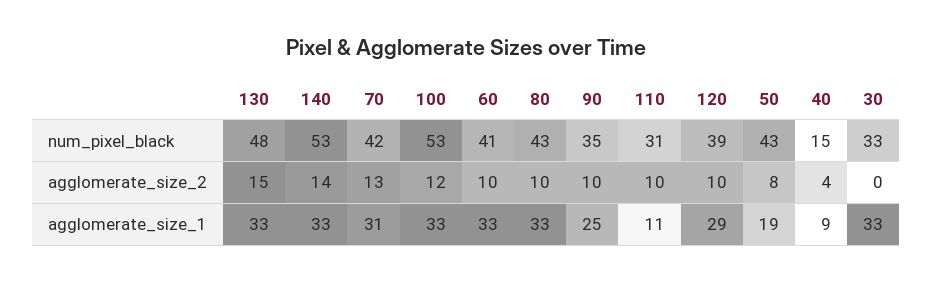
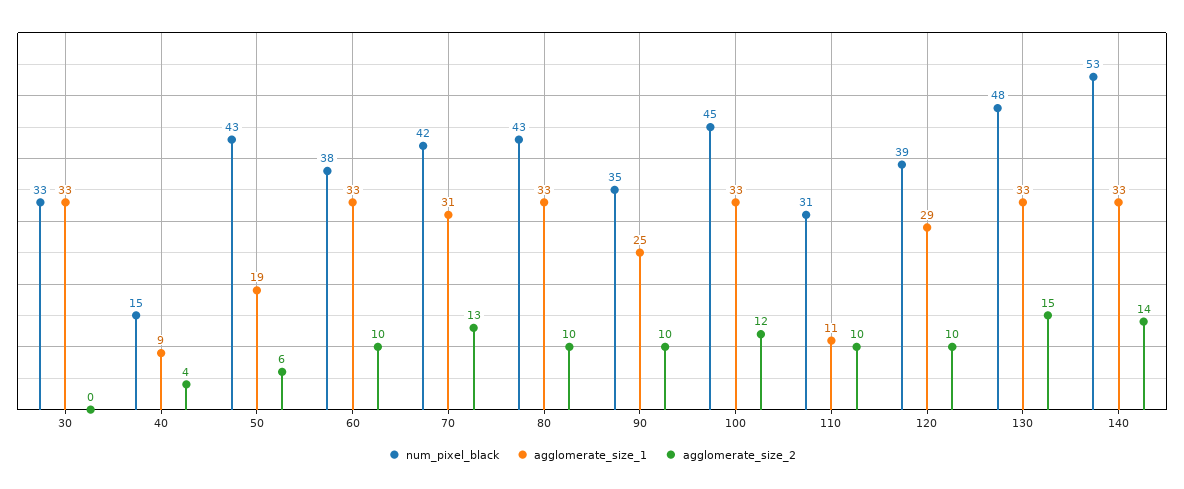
num_pixel_black, 100: 53 -> 45
num_pixel_black, 60: 41 -> 38
agglomerate_size_2, 50: 8 -> 6

